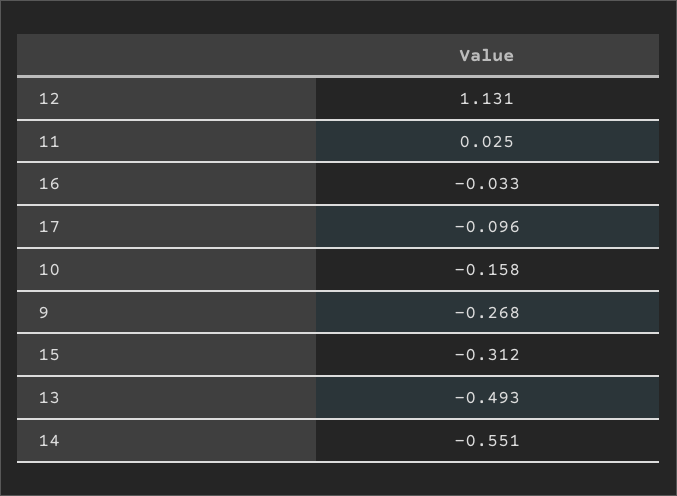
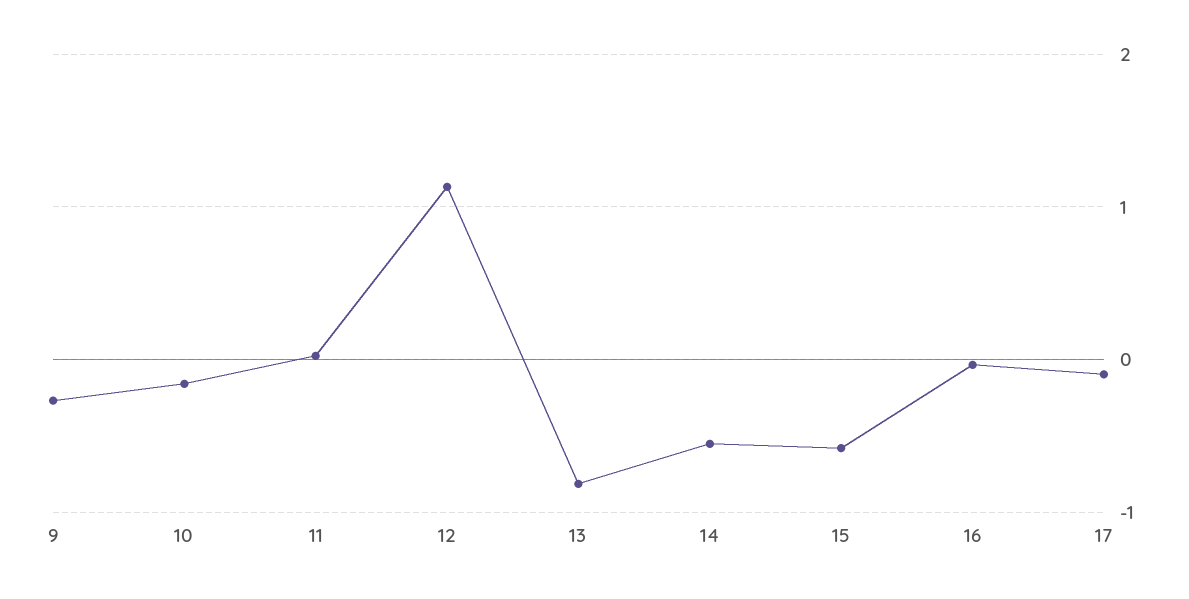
15: -0.312 -> -0.6
13: -0.493 -> -0.8

